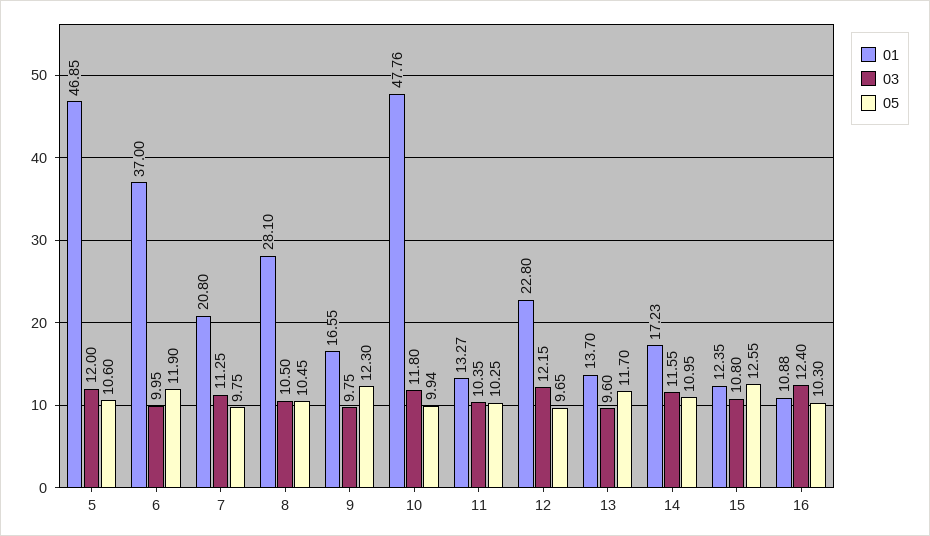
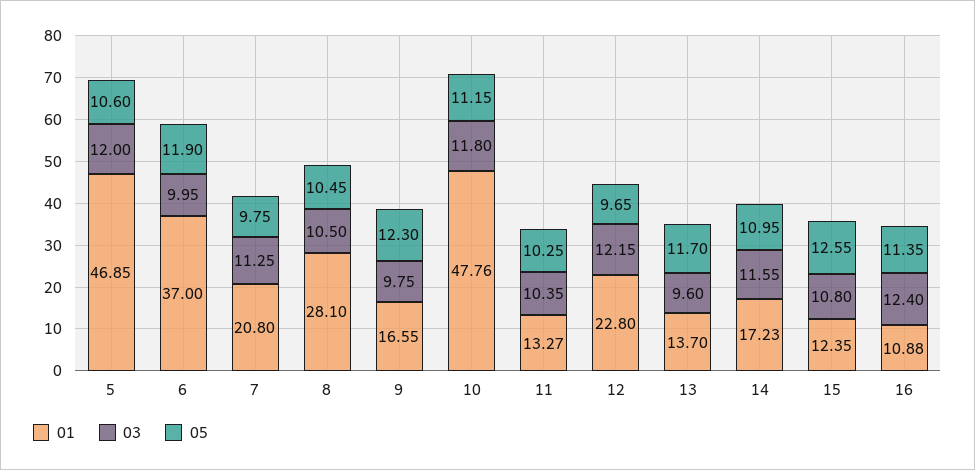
05, 10: 9.94 -> 11.15
05, 16: 10.3 -> 11.35

